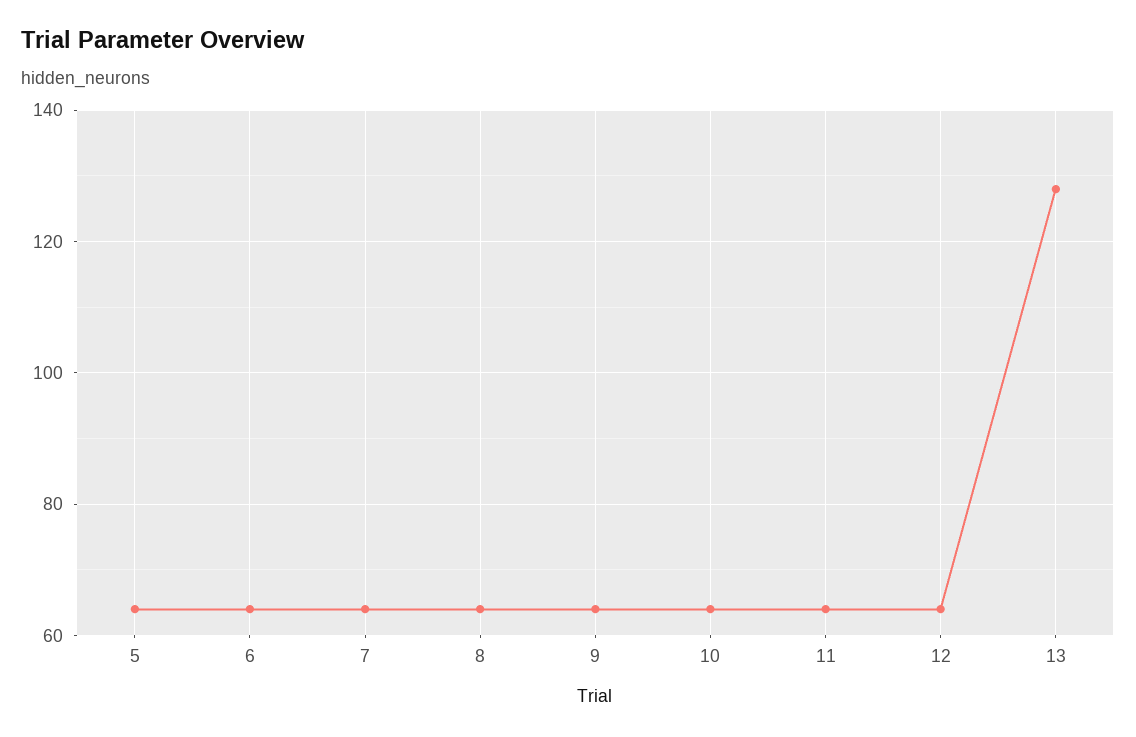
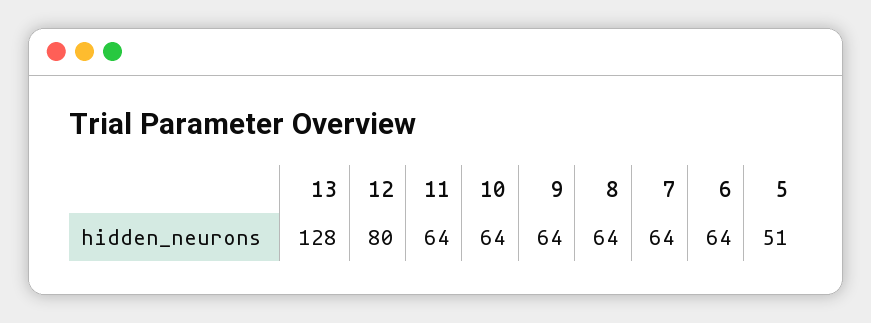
5: 65 -> 51
12: 65 -> 80

